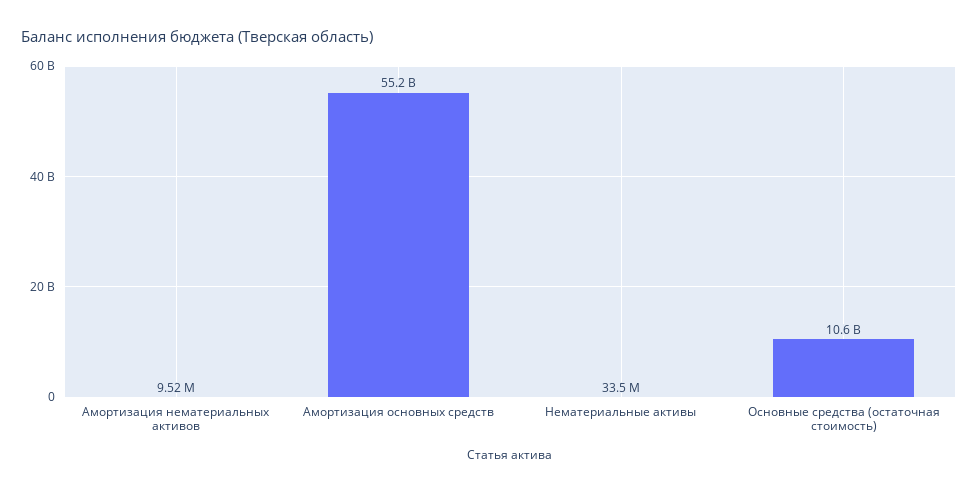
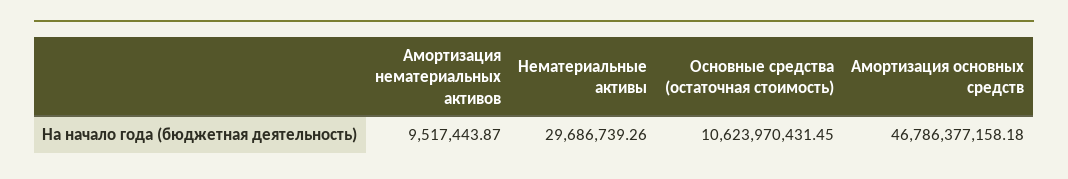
Амортизация основных средств: 55200000000 -> 46786377158.18
Нематериальные активы: 33500000 -> 29686739.26

